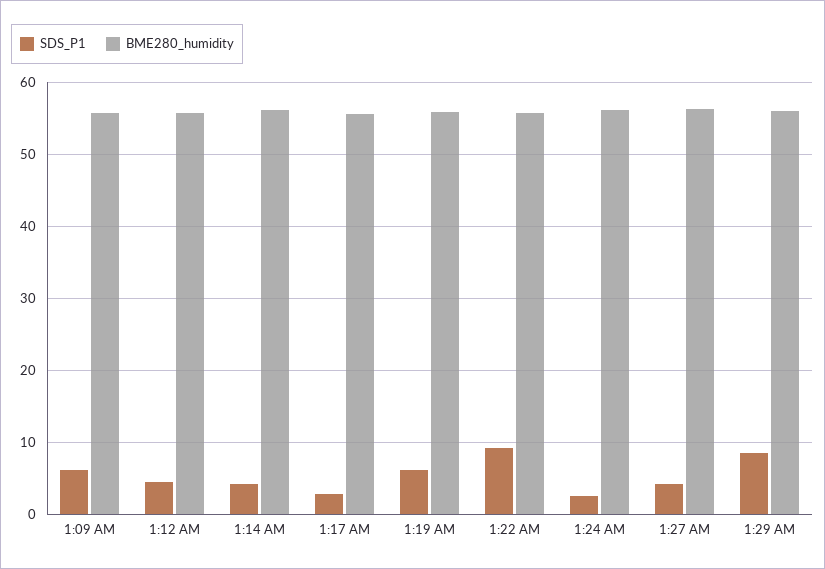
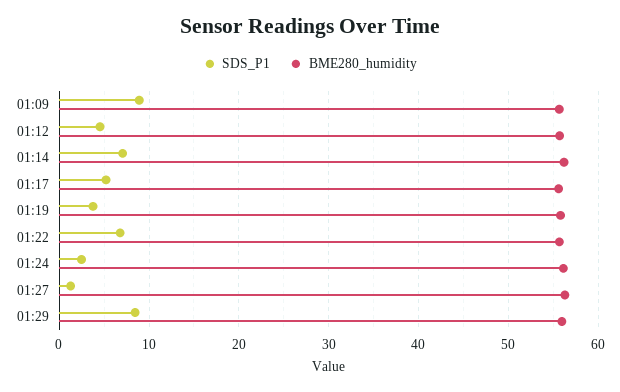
SDS_P1, 1:09 AM: 6 -> 9
SDS_P1, 1:14 AM: 4 -> 7
SDS_P1, 1:17 AM: 3 -> 5
SDS_P1, 1:19 AM: 6 -> 4
SDS_P1, 1:22 AM: 9 -> 7
SDS_P1, 1:27 AM: 4 -> 1

